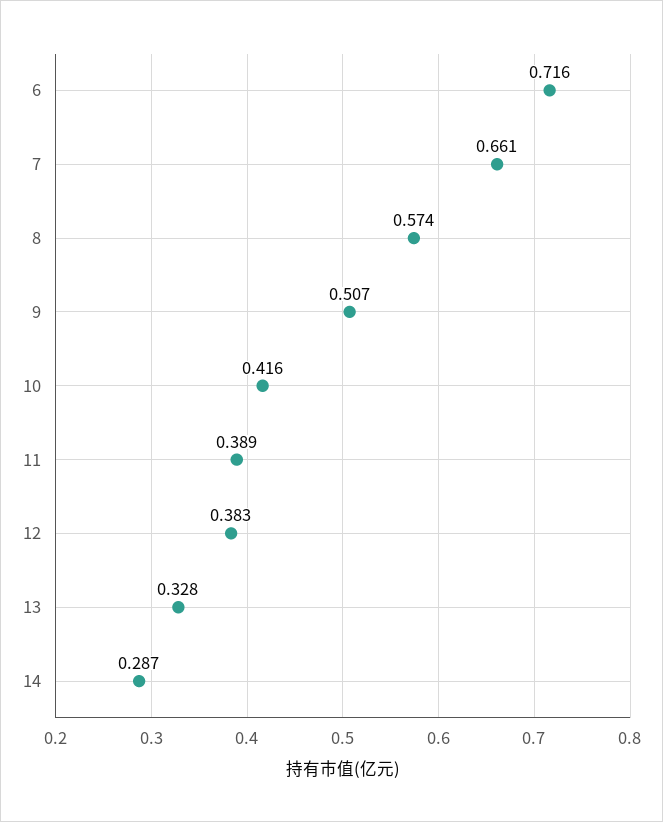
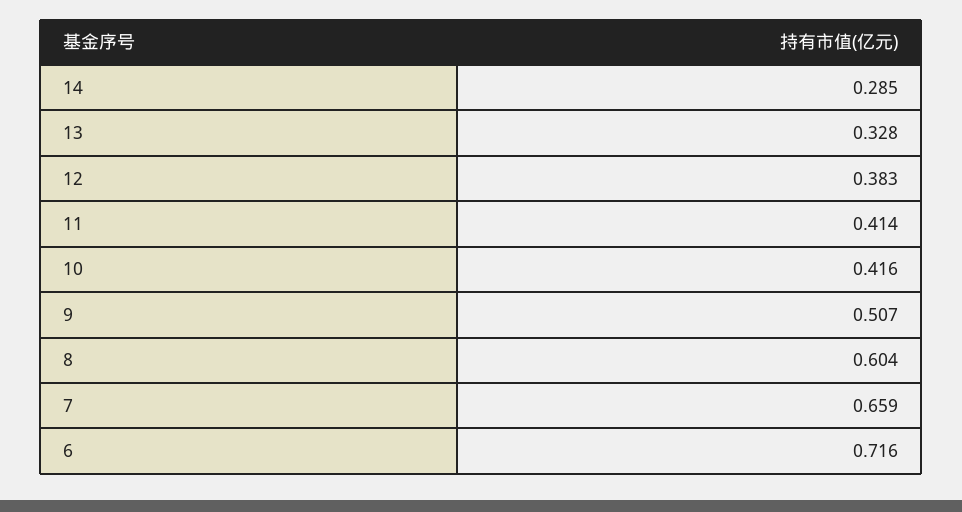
7: 0.661 -> 0.659
8: 0.574 -> 0.604
11: 0.389 -> 0.414
14: 0.287 -> 0.285

